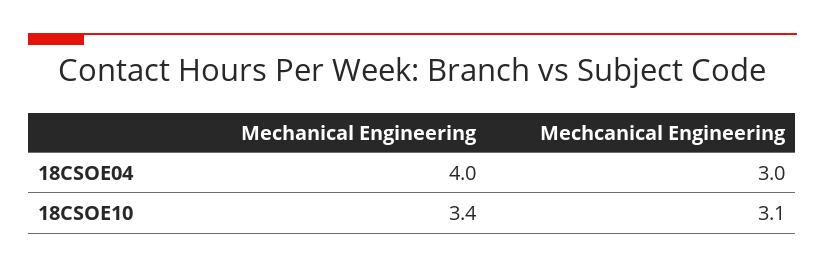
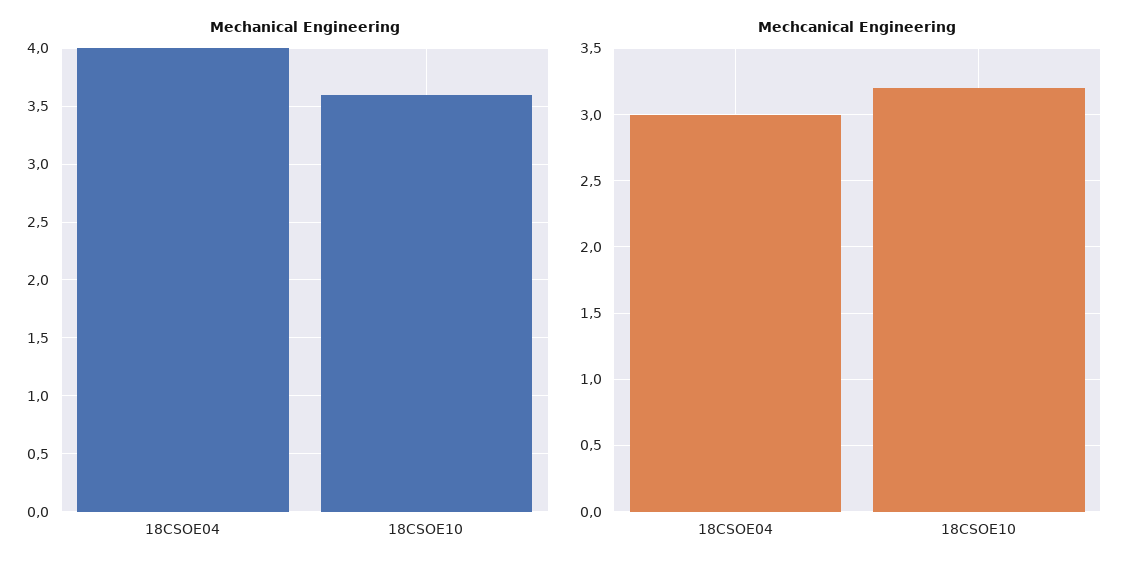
Mechanical Engineering, 18CSOE10: 3.4 -> 3.6
Mechcanical Engineering, 18CSOE10: 3.1 -> 3.2

